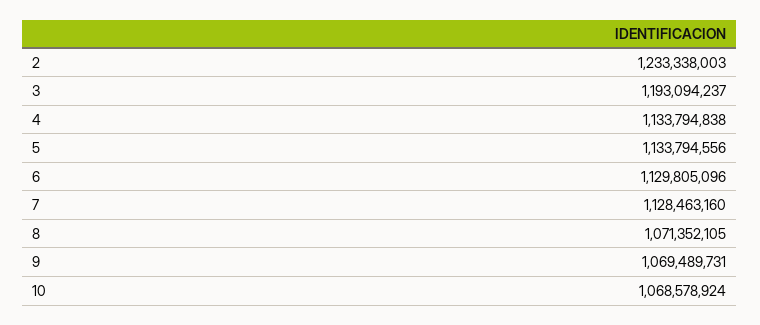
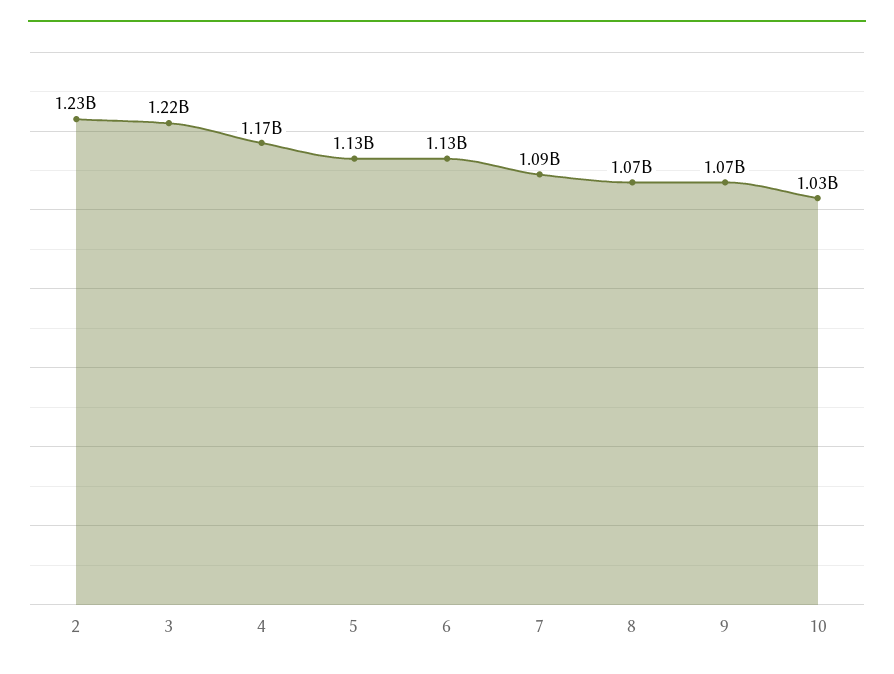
3: 1193094237 -> 1220000000
4: 1133794838 -> 1170000000
7: 1128463160 -> 1090000000
10: 1068578924 -> 1030000000

